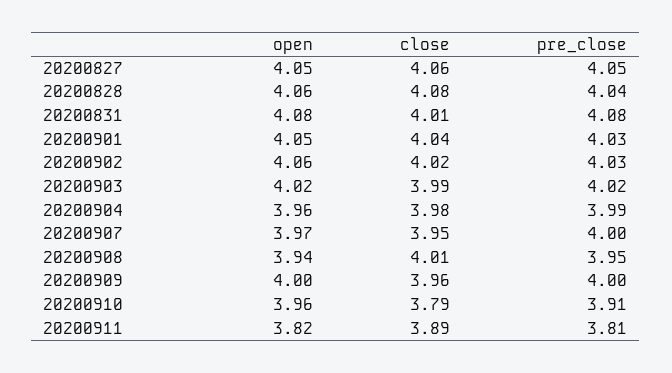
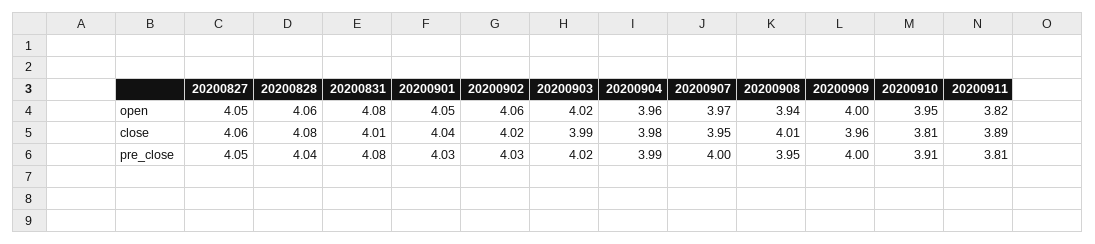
open, 20200910: 3.96 -> 3.95
close, 20200910: 3.79 -> 3.81

